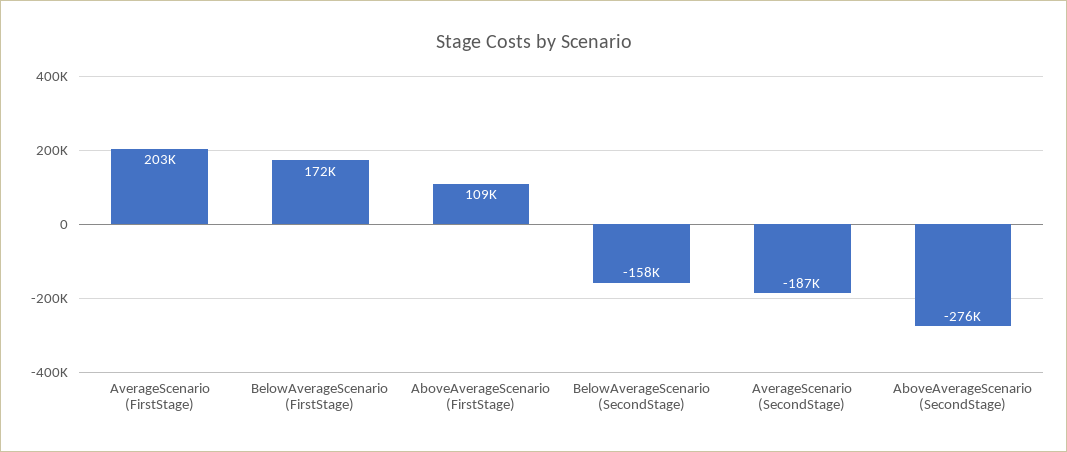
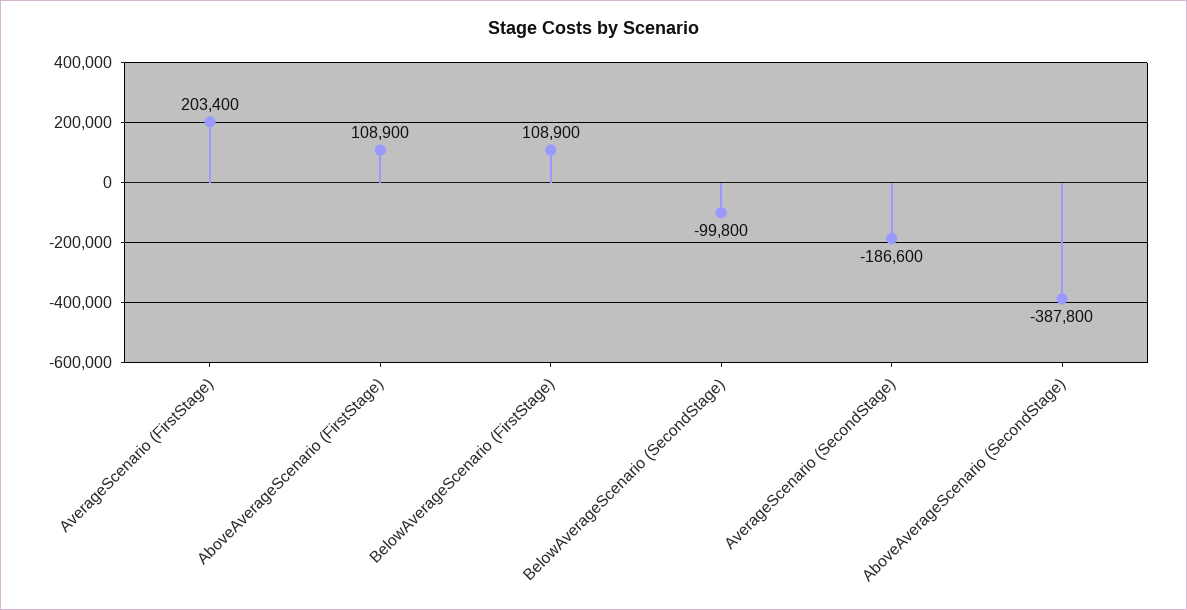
BelowAverageScenario (FirstStage): 172000 -> 108900
BelowAverageScenario (SecondStage): -158000 -> -99800
AboveAverageScenario (SecondStage): -276000 -> -387800

